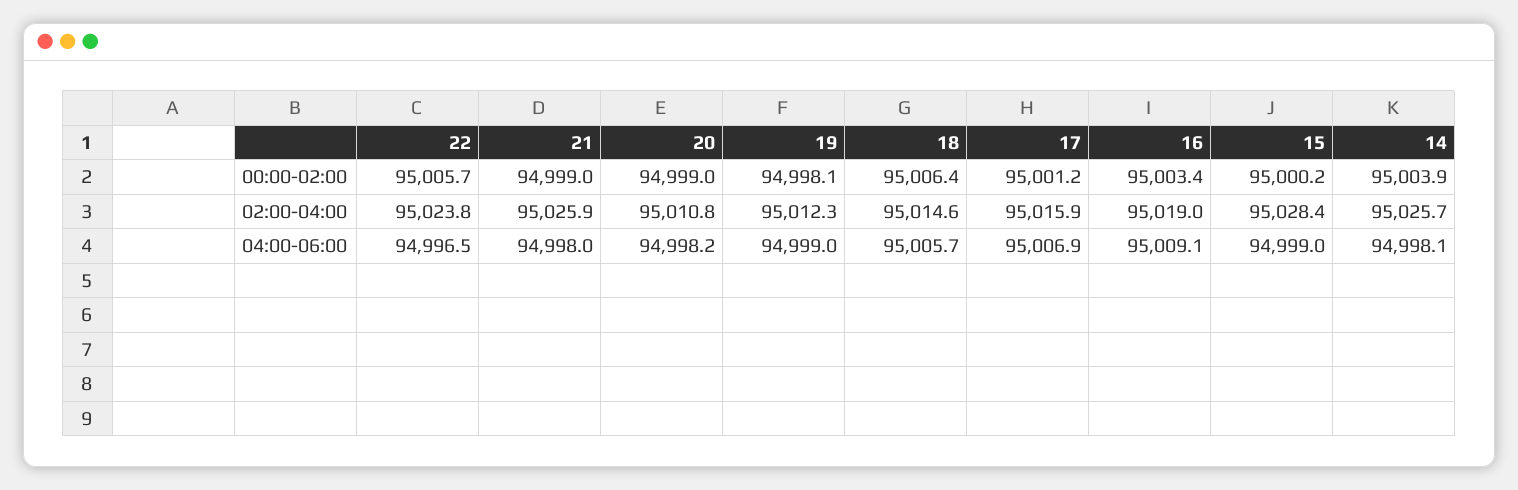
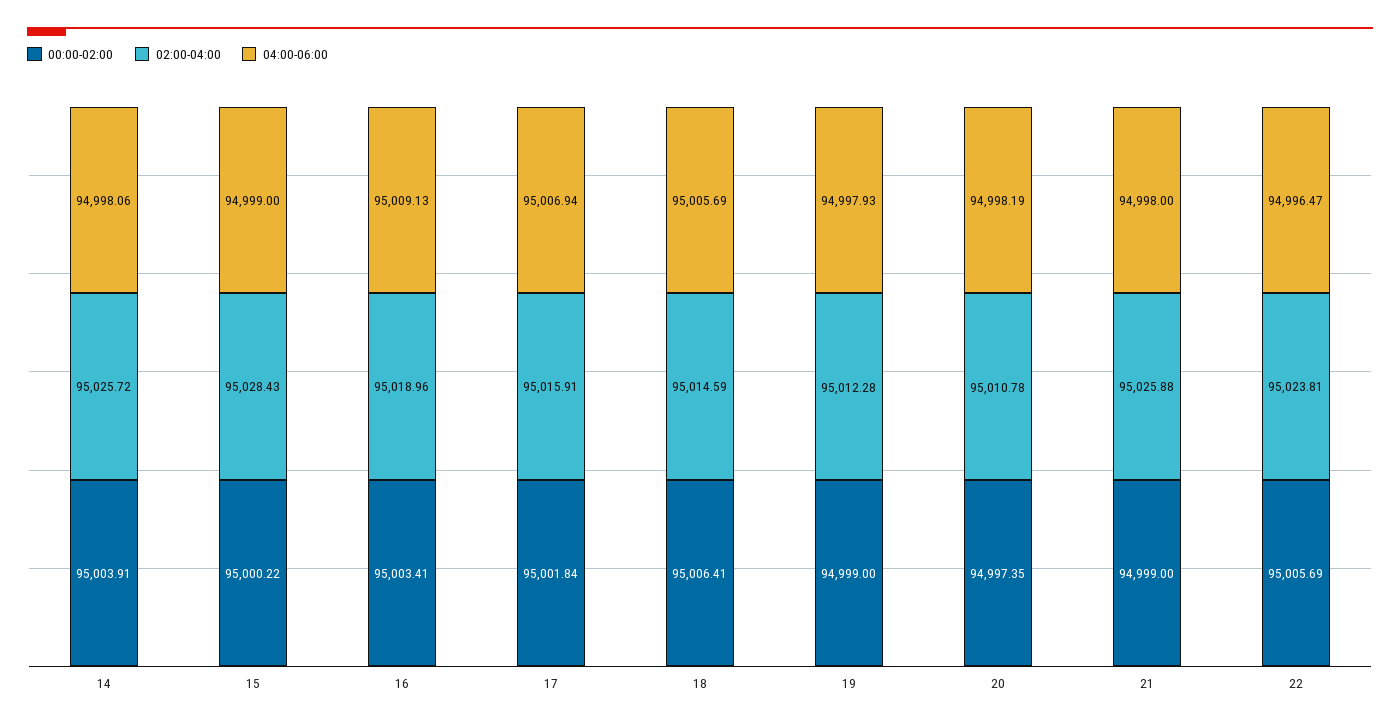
00:00-02:00, 20: 94999 -> 94997.35
00:00-02:00, 19: 94998.1 -> 94999
00:00-02:00, 17: 95001.2 -> 95001.84
04:00-06:00, 19: 94999 -> 94997.93

